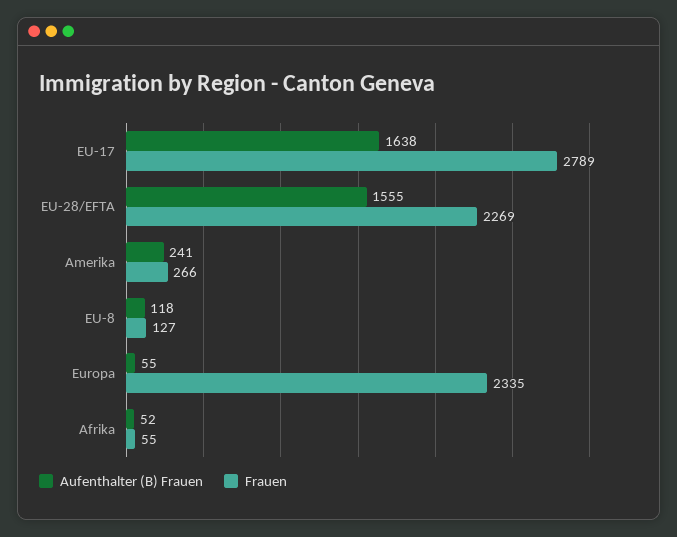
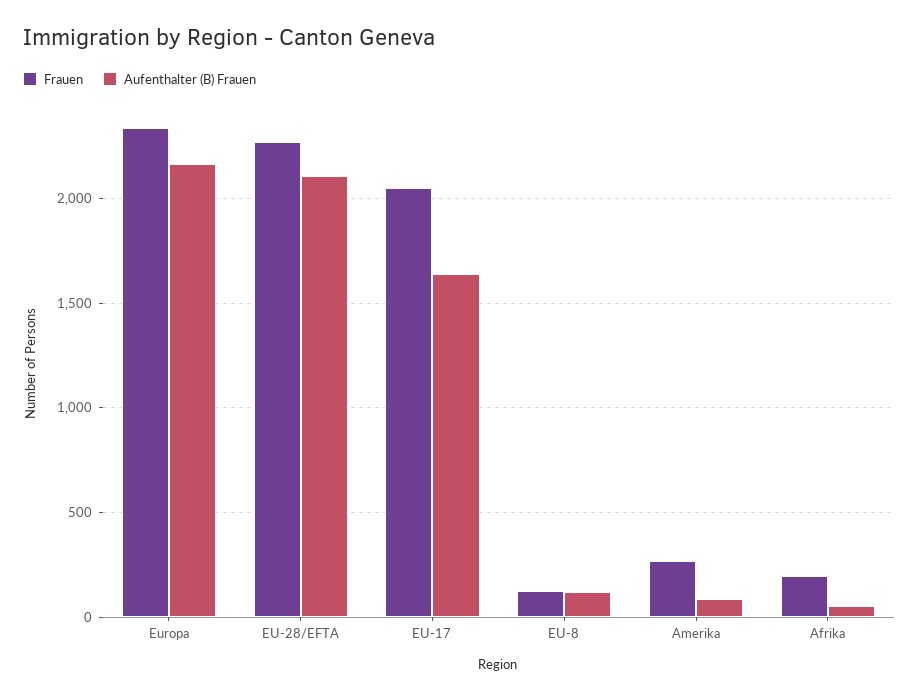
Frauen, EU-17: 2789 -> 2050
Aufenthalter (B) Frauen, EU-28/EFTA: 1555 -> 2100
Aufenthalter (B) Frauen, Amerika: 241 -> 100
Aufenthalter (B) Frauen, Europa: 55 -> 2150
Frauen, Afrika: 55 -> 200

